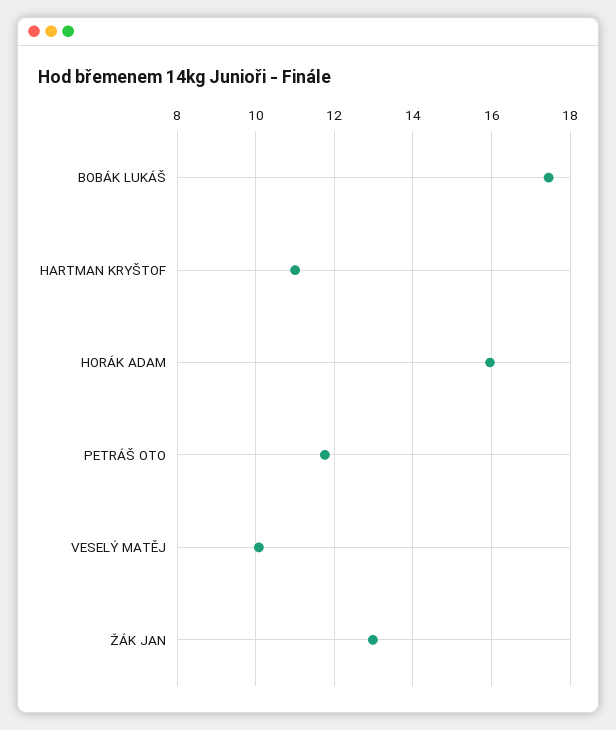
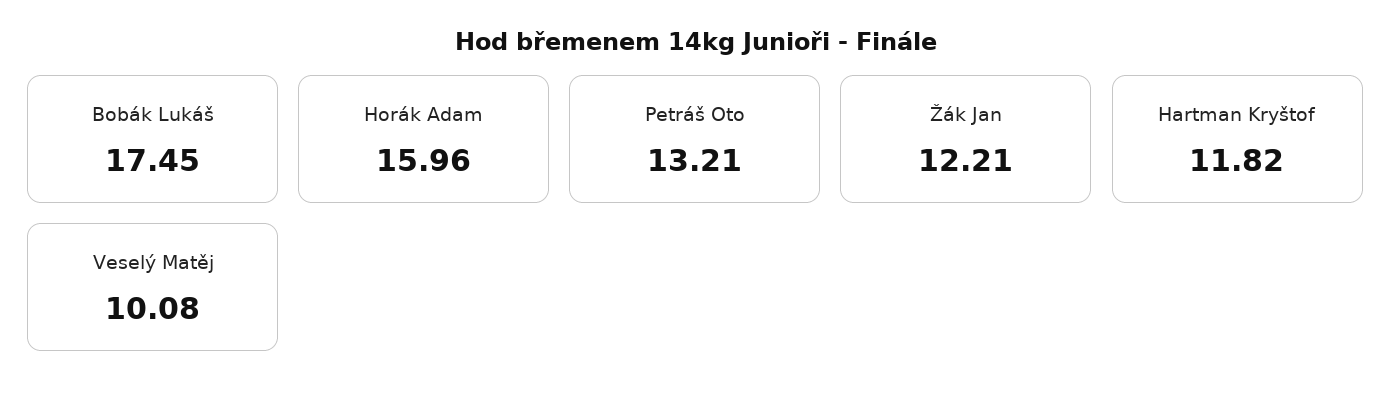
HARTMAN KRYŠTOF: 11 -> 11.82
PETRÁŠ OTO: 11.8 -> 13.21
ŽÁK JAN: 13 -> 12.21

